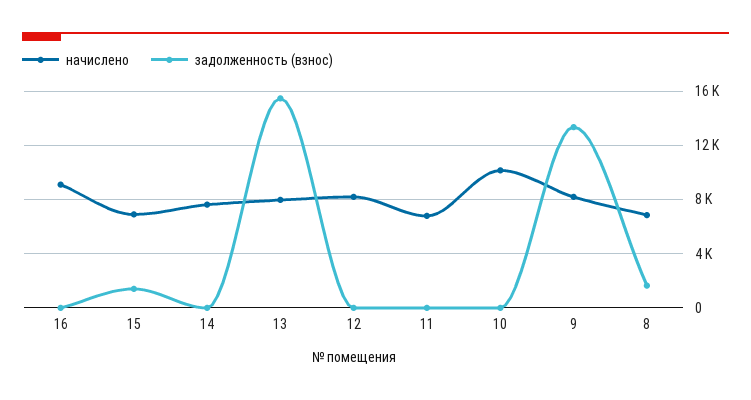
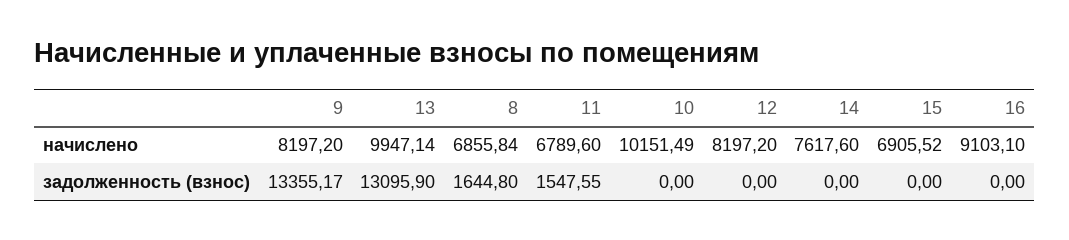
задолженность (взнос), 15: 1500 -> 0
начислено, 13: 8000 -> 9947.14
задолженность (взнос), 13: 15500 -> 13095.9
задолженность (взнос), 11: 0 -> 1547.55

